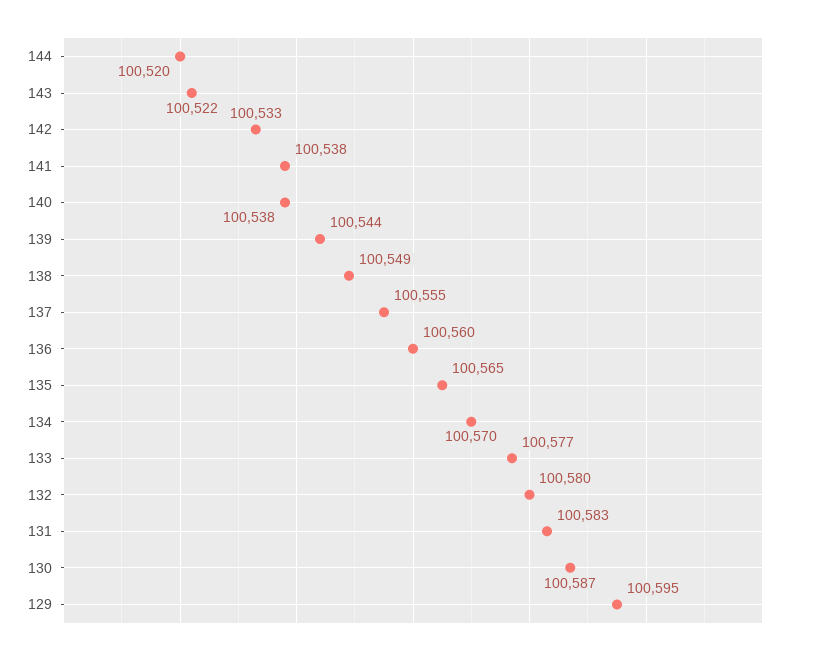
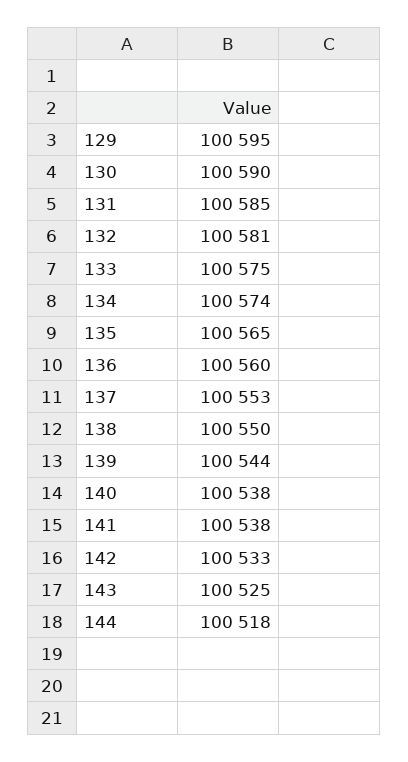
144: 100520 -> 100518
143: 100522 -> 100525
138: 100549 -> 100550
137: 100555 -> 100553
134: 100570 -> 100574
133: 100577 -> 100575
132: 100580 -> 100581
131: 100583 -> 100585
130: 100587 -> 100590

